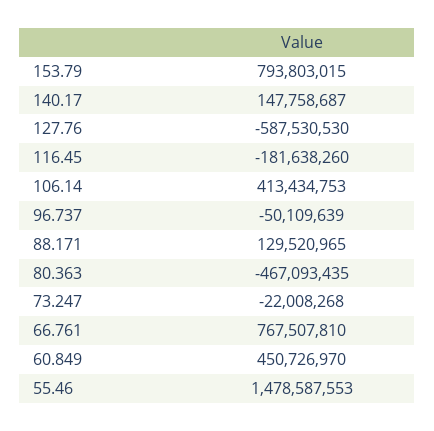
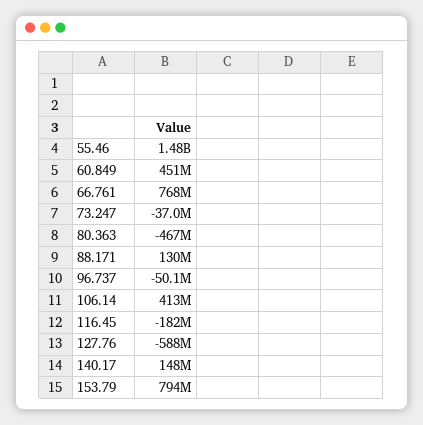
73.247: -22008268 -> -37000000

